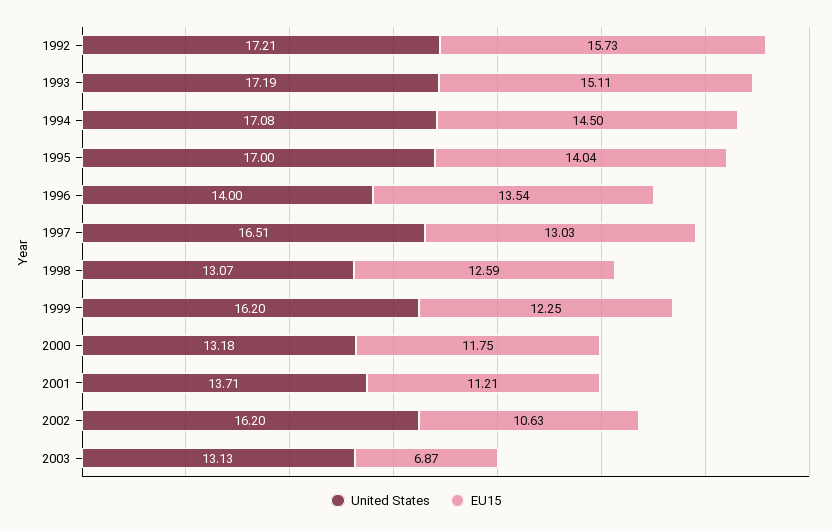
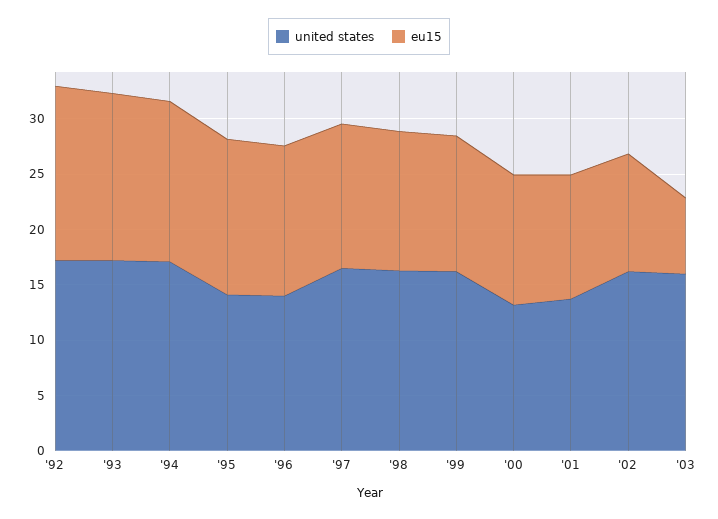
United States, 1995: 17 -> 14
United States, 1998: 13.07 -> 16
United States, 2003: 13.13 -> 16

